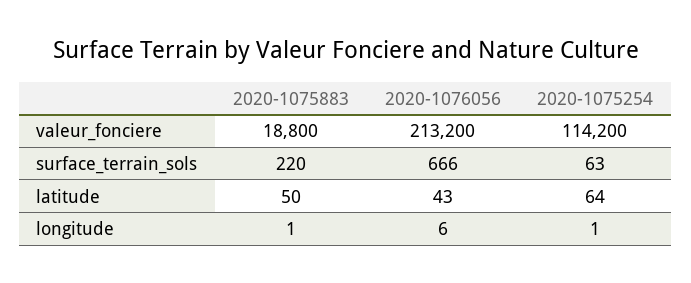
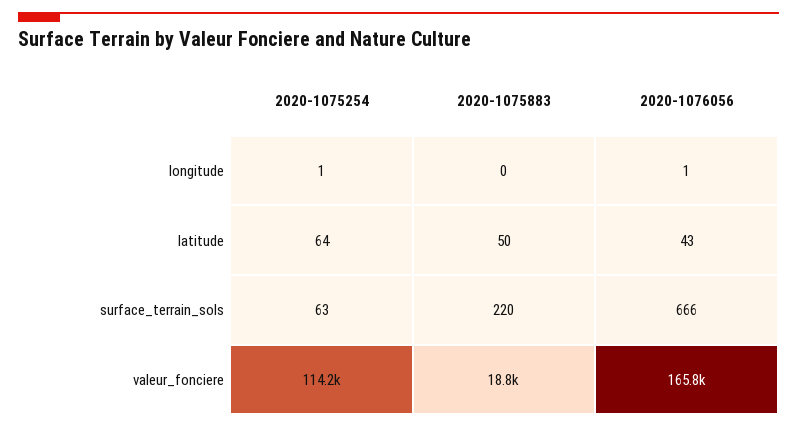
2020-1076056, valeur_fonciere: 213200 -> 165800
2020-1075883, longitude: 1 -> 0
2020-1076056, longitude: 6 -> 1

